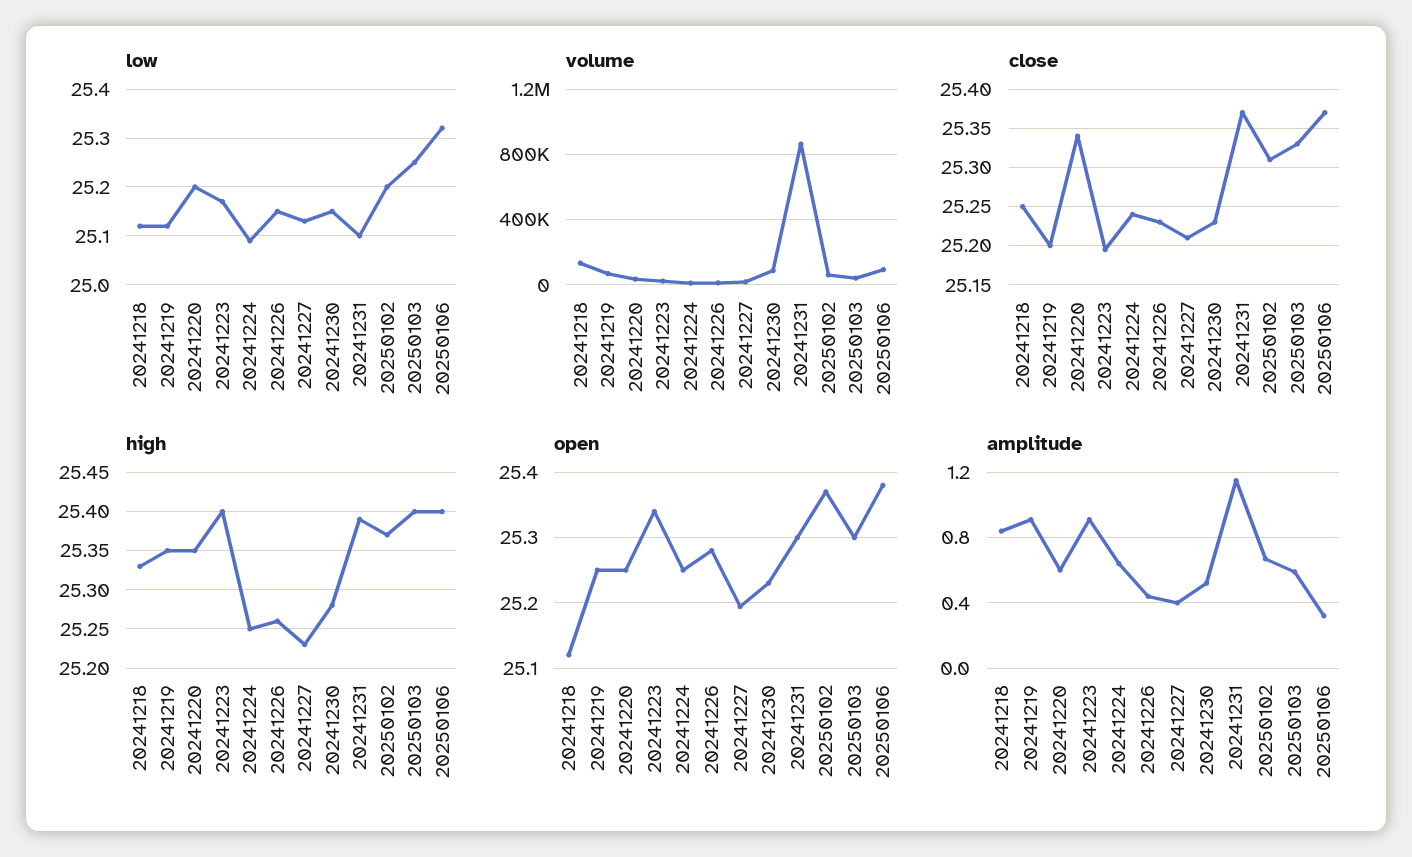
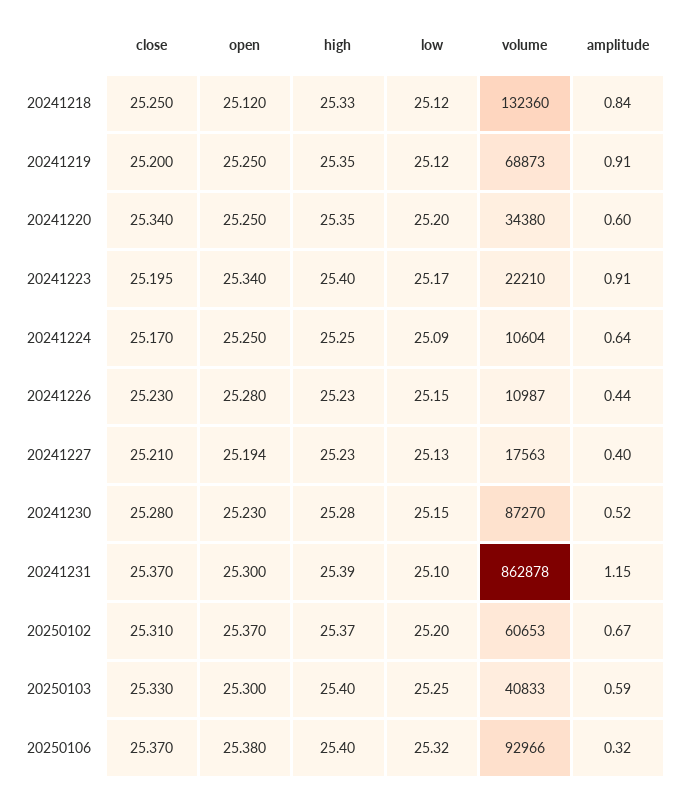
close, 20241224: 25.24 -> 25.17
close, 20241230: 25.23 -> 25.28
high, 20241226: 25.26 -> 25.23

